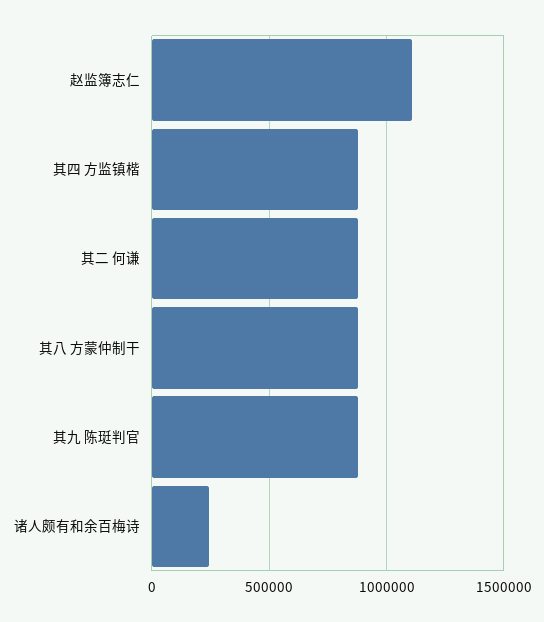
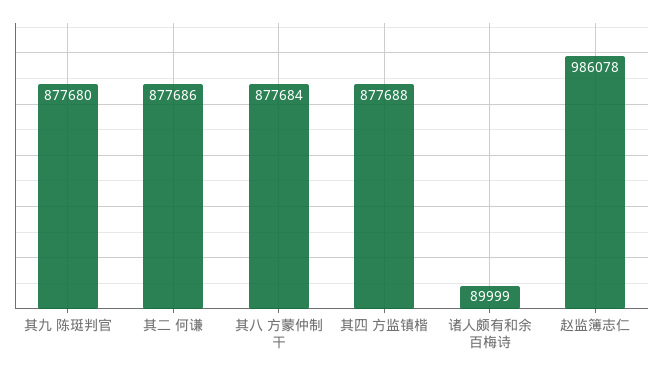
赵监簿志仁: 1100000 -> 986078
诸人颇有和余百梅诗: 250000 -> 89999

